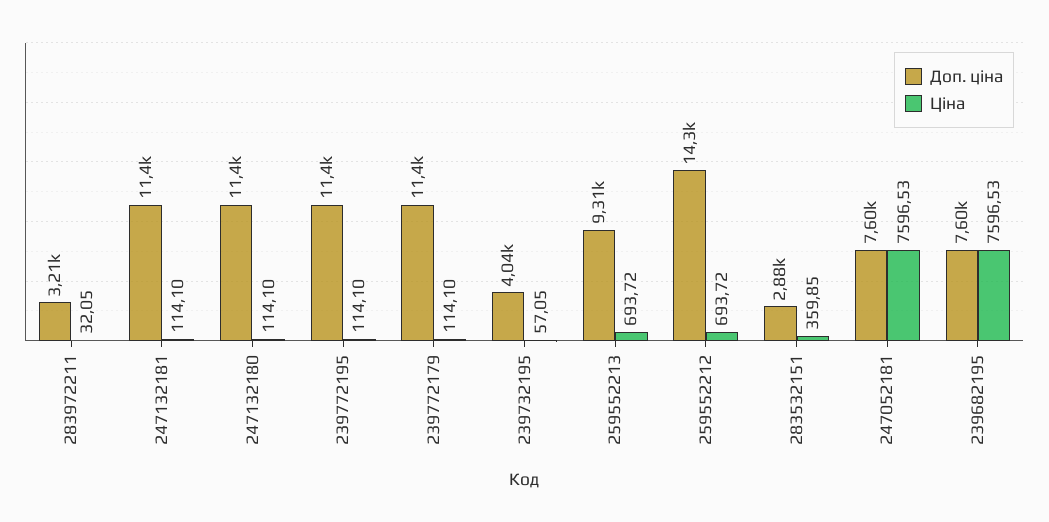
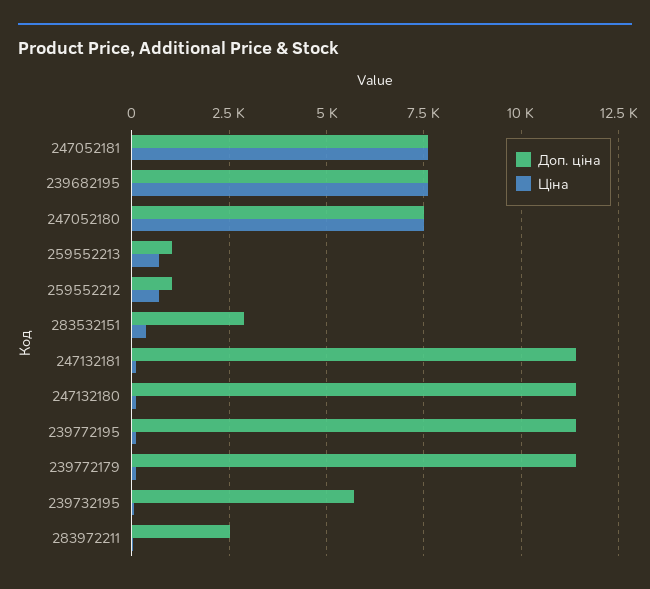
Доп. ціна, 283972211: 3210 -> 2500
Доп. ціна, 239732195: 4040 -> 5750
Доп. ціна, 259552213: 9310 -> 1000
Доп. ціна, 259552212: 14300 -> 1000
Доп. ціна, 247052180: none -> 7500
Ціна, 247052180: none -> 7500

